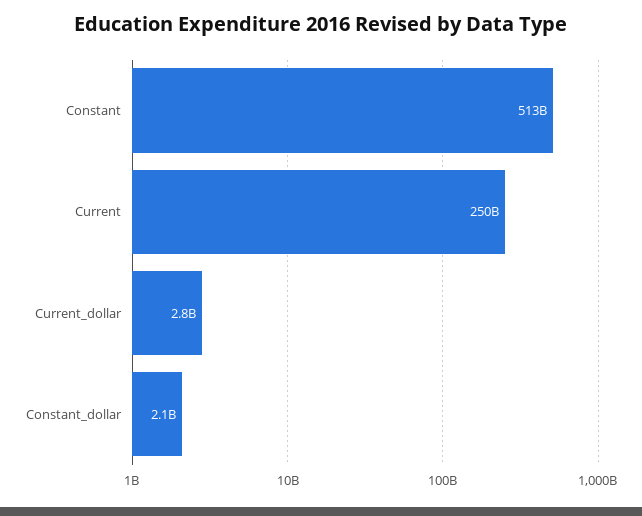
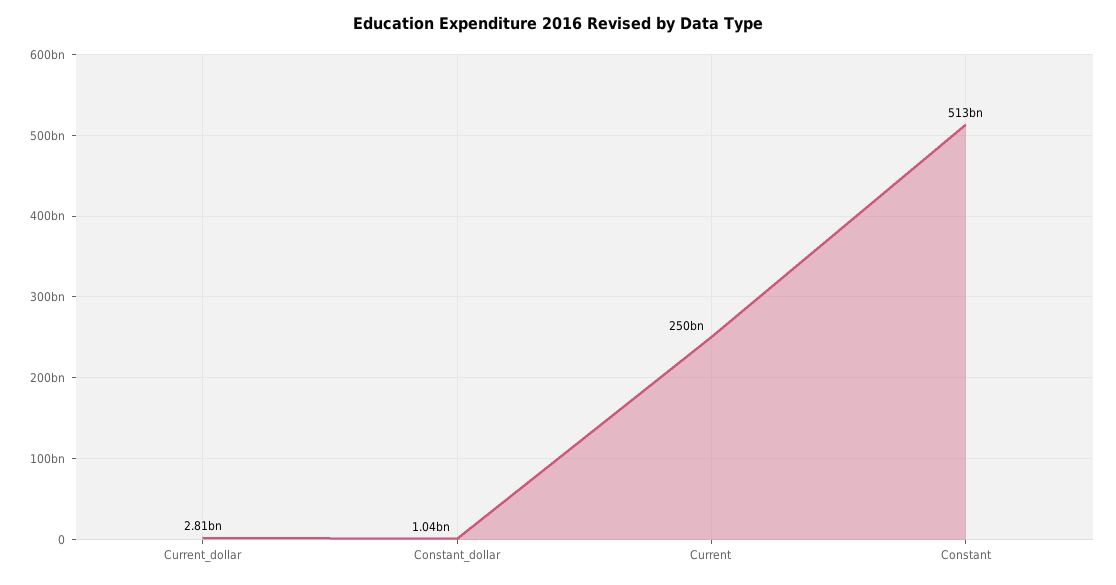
Constant_dollar: 2100000000 -> 1040000000

